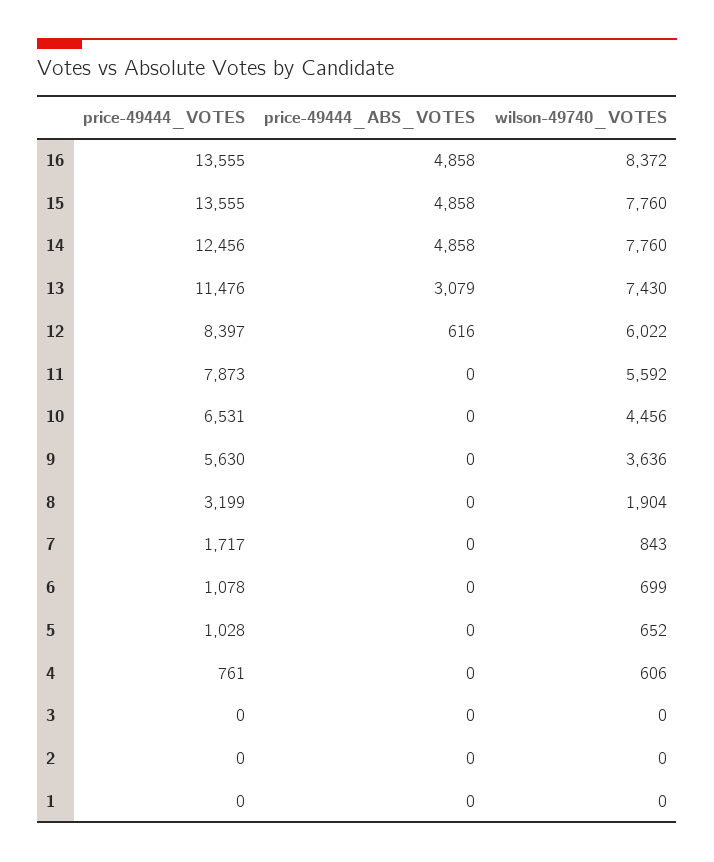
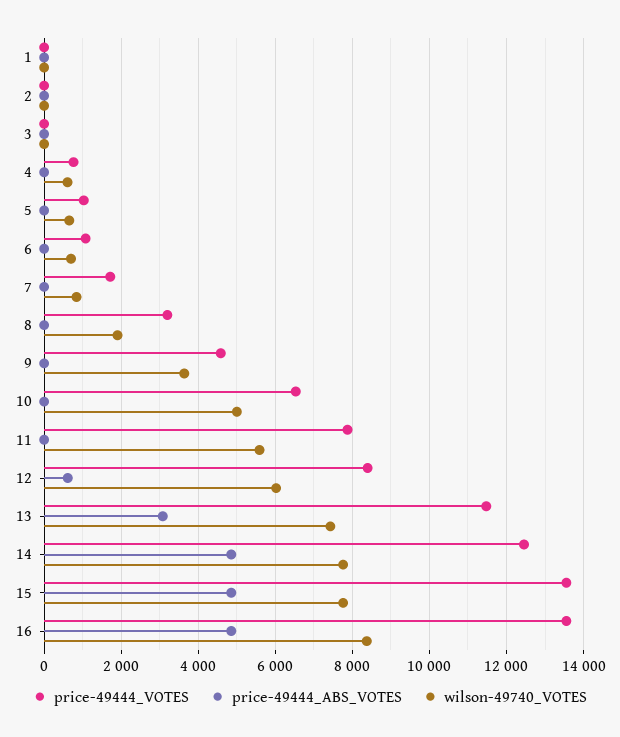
wilson-49740_VOTES, 10: 4456 -> 5000
price-49444_VOTES, 9: 5630 -> 4600

